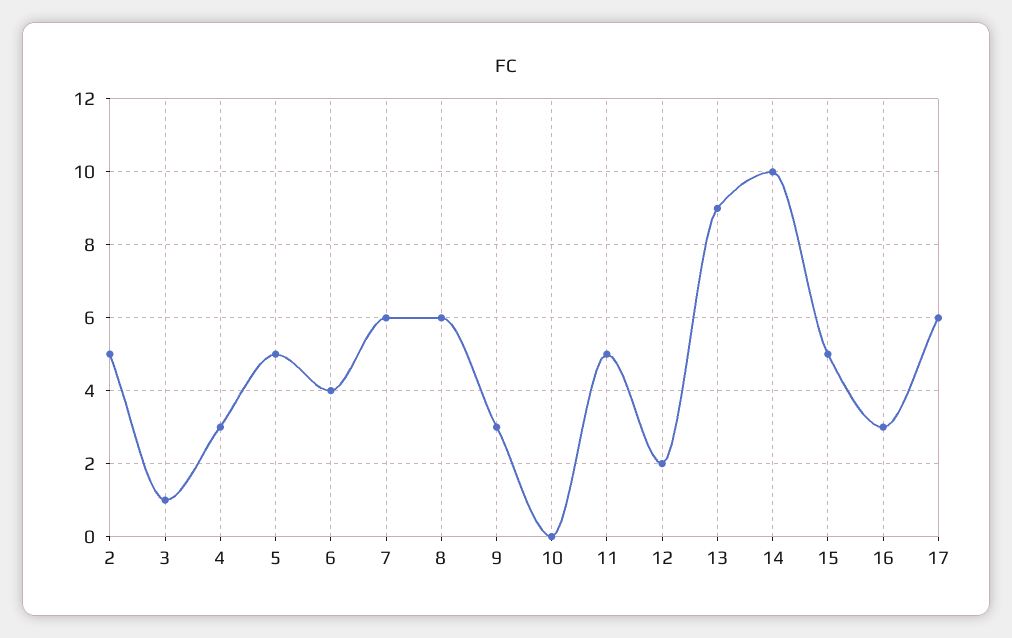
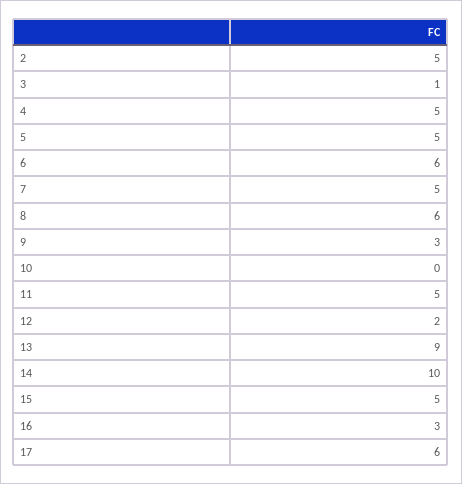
4: 3 -> 5
6: 4 -> 6
7: 6 -> 5

